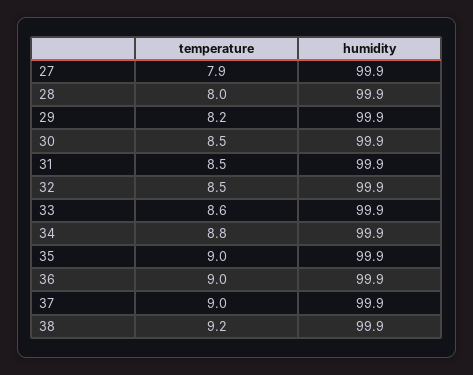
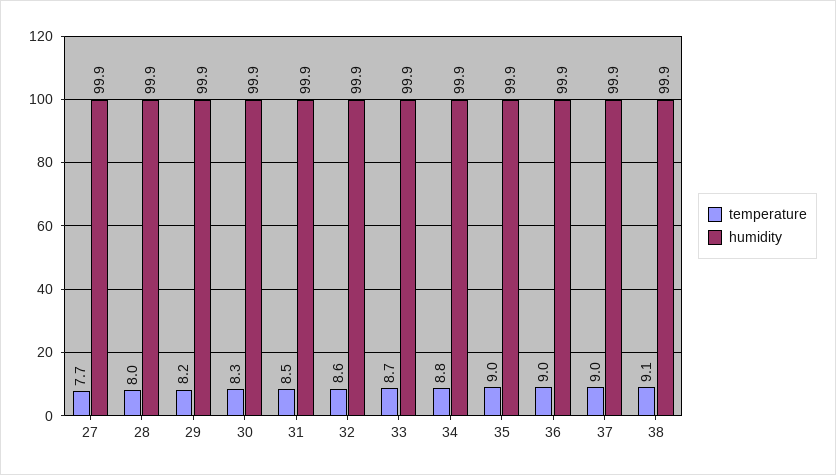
temperature, 27: 7.9 -> 7.7
temperature, 30: 8.5 -> 8.3
temperature, 32: 8.5 -> 8.6
temperature, 33: 8.6 -> 8.7
temperature, 38: 9.2 -> 9.1

